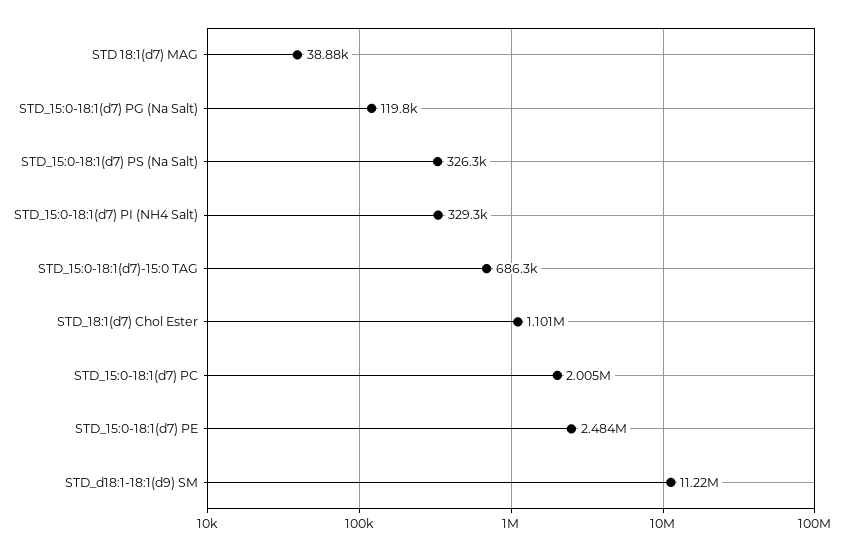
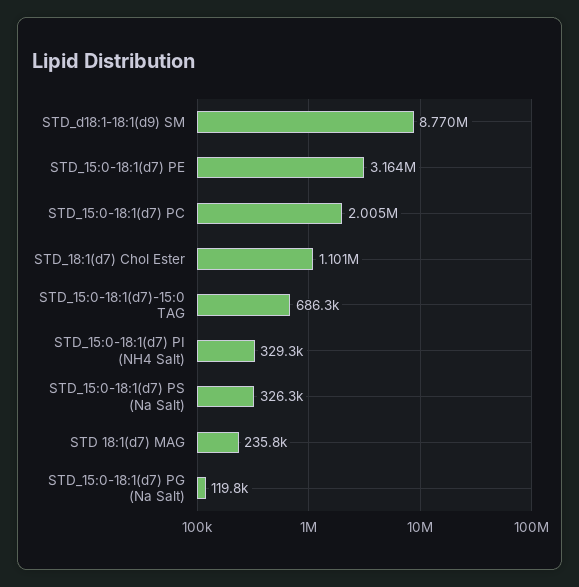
STD 18:1(d7) MAG: 38880 -> 235800
STD_15:0-18:1(d7) PE: 2484000 -> 3164000
STD_d18:1-18:1(d9) SM: 11220000 -> 8770000

